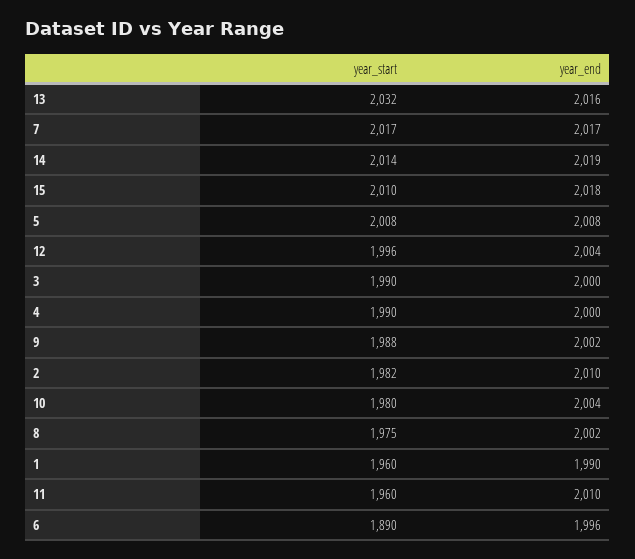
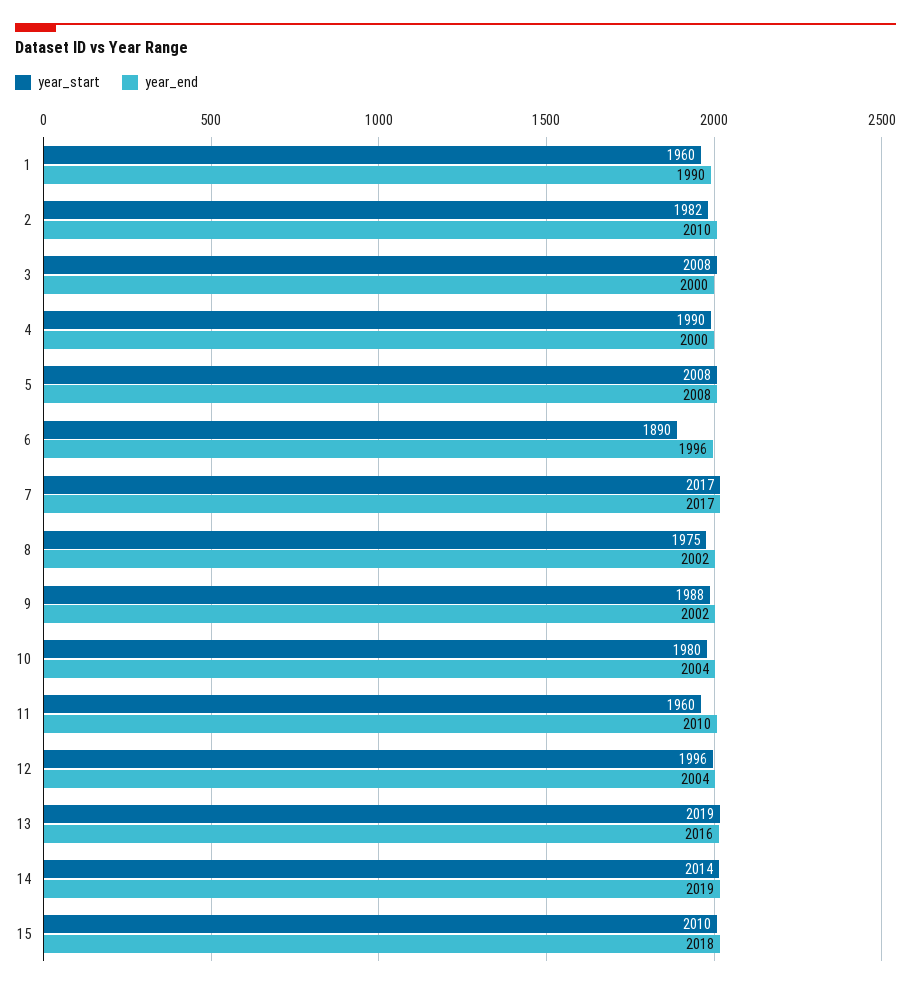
year_start, 13: 2032 -> 2019
year_start, 3: 1990 -> 2008

